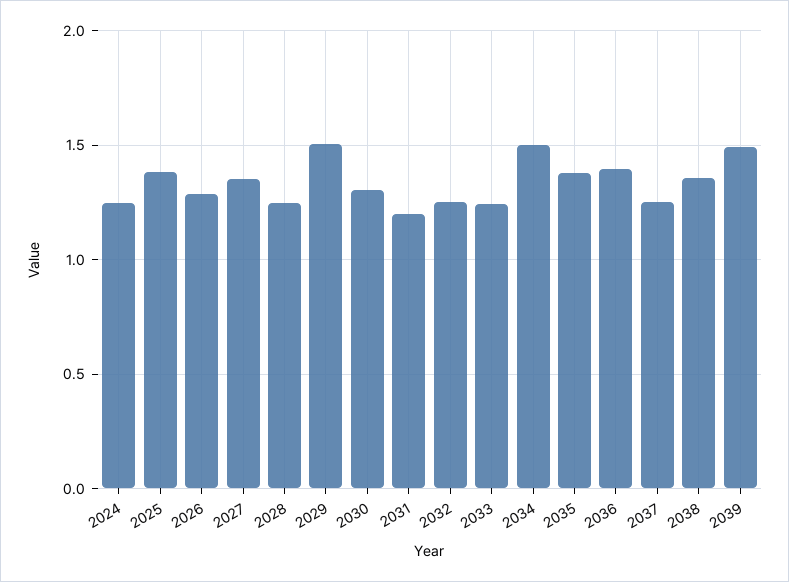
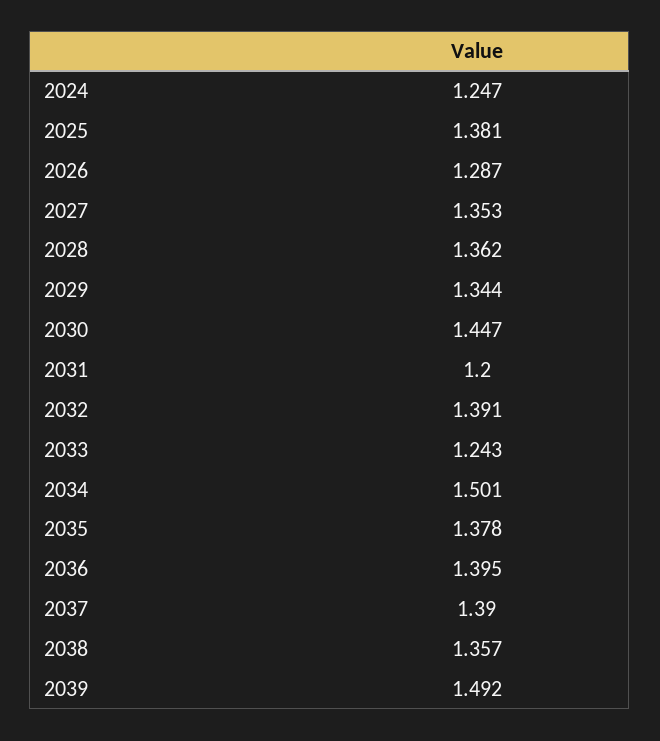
2028: 1.25 -> 1.362
2029: 1.5 -> 1.344
2030: 1.3 -> 1.447
2032: 1.25 -> 1.391
2037: 1.25 -> 1.39

